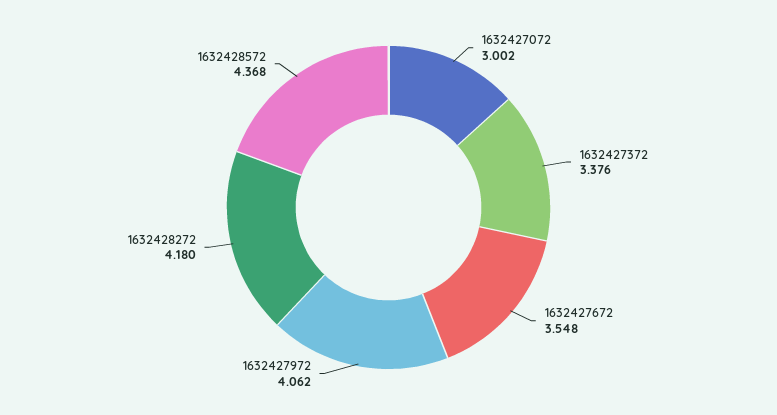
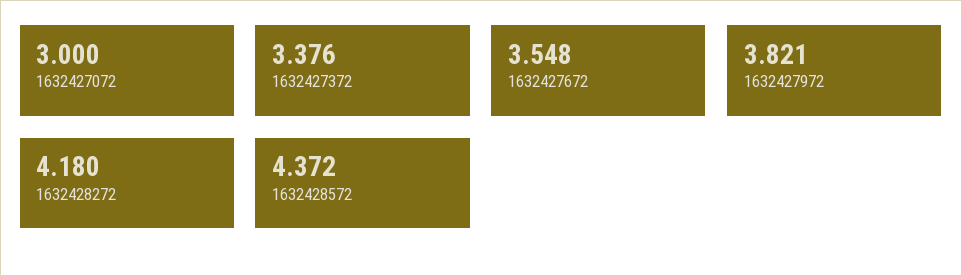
1632427072: 3.002 -> 3
1632427972: 4.062 -> 3.821
1632428572: 4.368 -> 4.372

